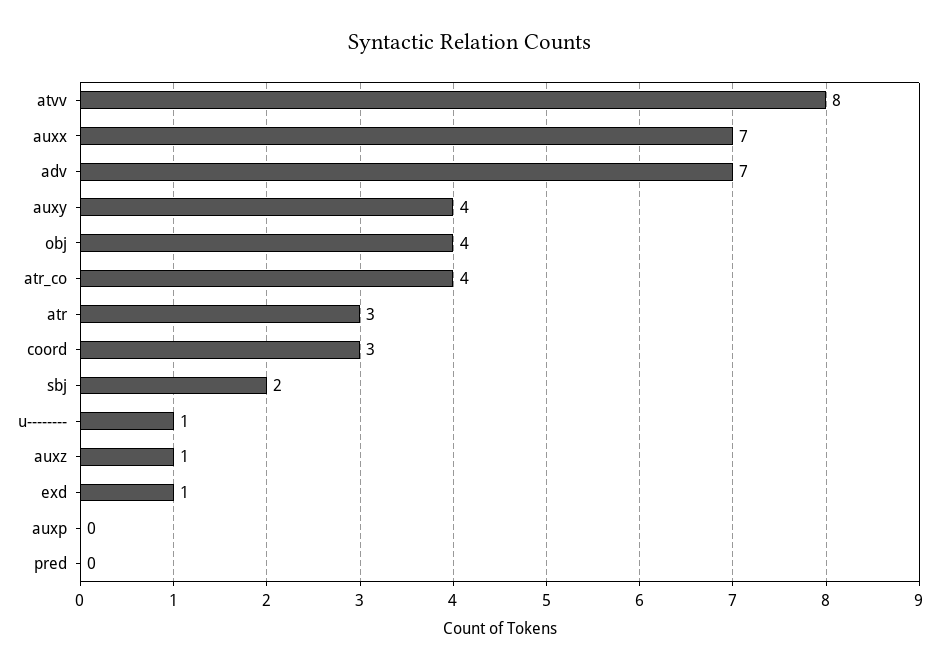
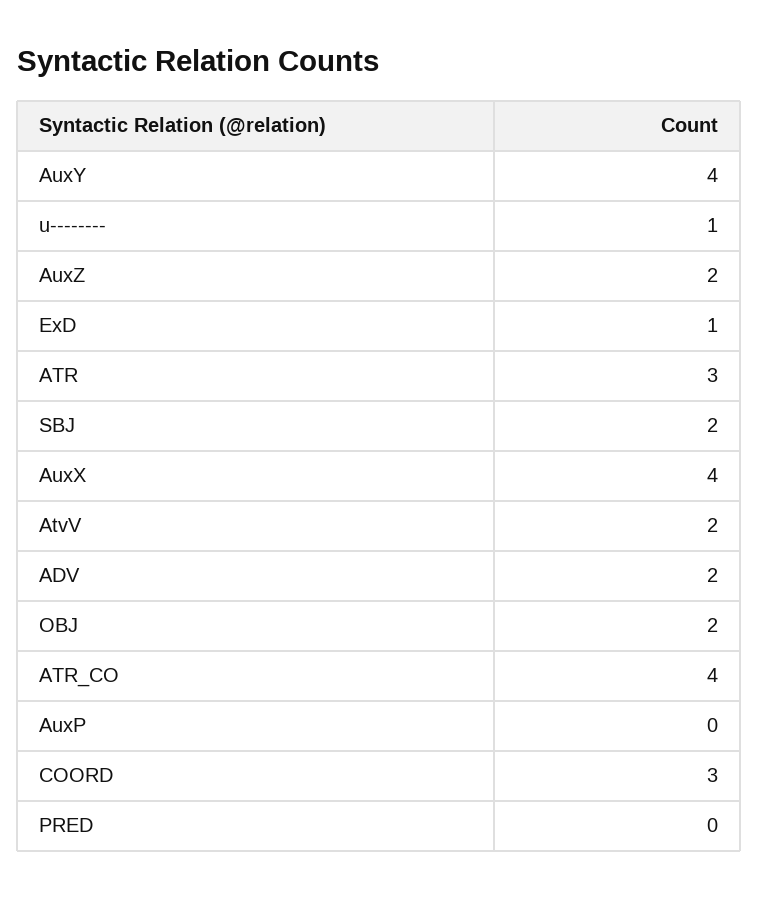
atvv: 8 -> 2
auxx: 7 -> 4
adv: 7 -> 2
obj: 4 -> 2
auxz: 1 -> 2

